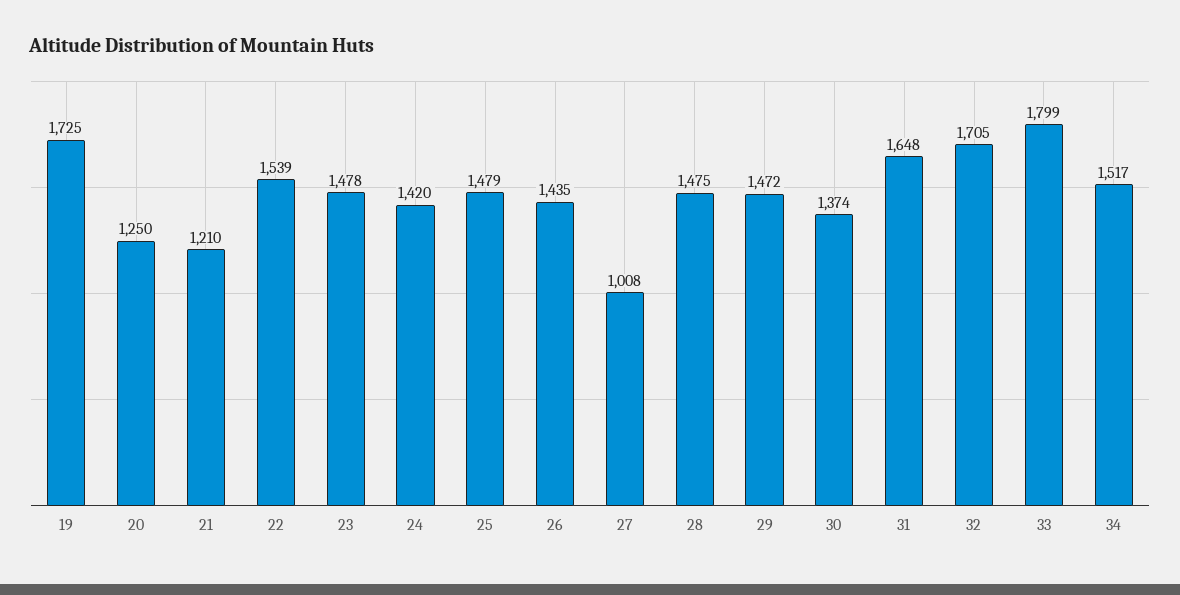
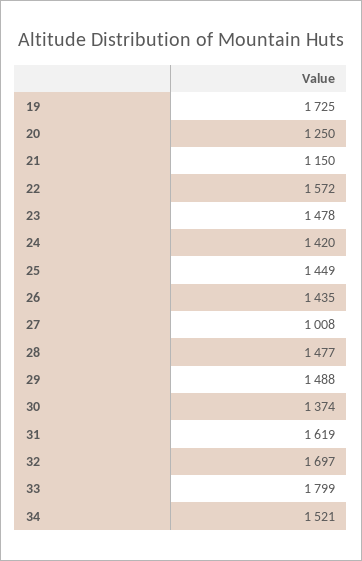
21: 1210 -> 1150
22: 1539 -> 1572
25: 1479 -> 1449
28: 1475 -> 1477
29: 1472 -> 1488
31: 1648 -> 1619
32: 1705 -> 1697
34: 1517 -> 1521

